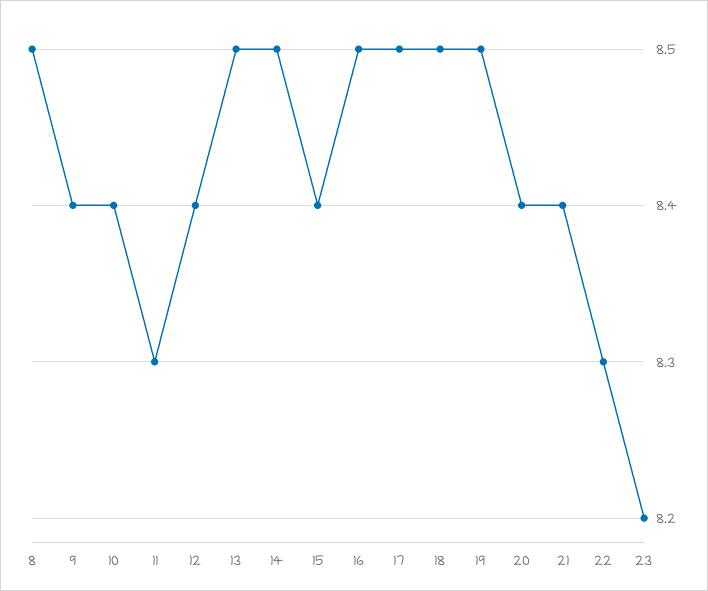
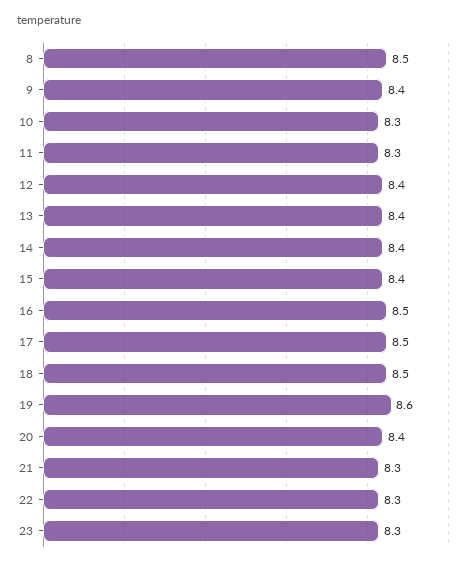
10: 8.4 -> 8.3
13: 8.5 -> 8.4
14: 8.5 -> 8.4
19: 8.5 -> 8.6
21: 8.4 -> 8.3
23: 8.2 -> 8.3

